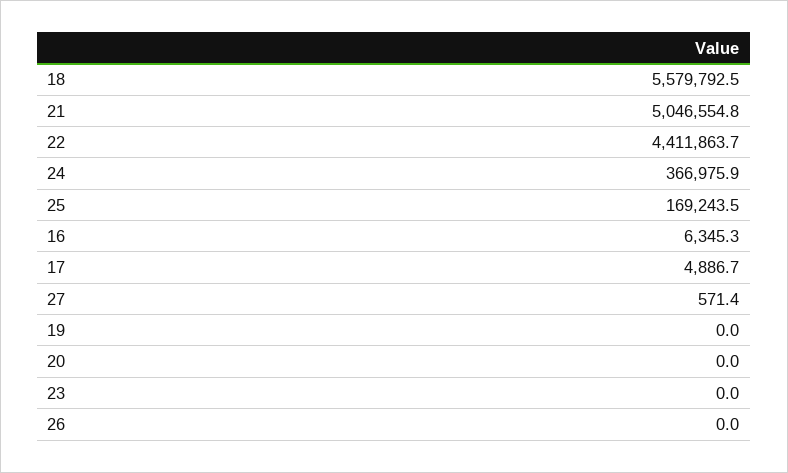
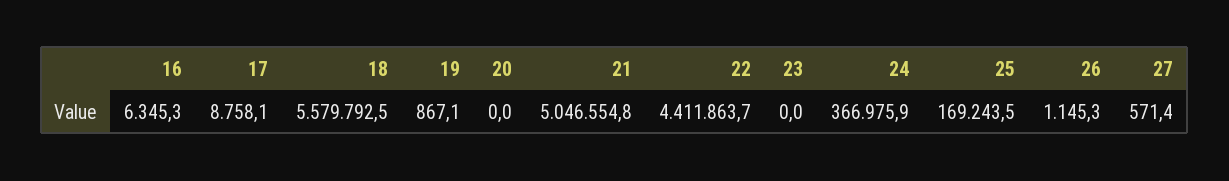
17: 4886.7 -> 8758.1
19: 0 -> 867.1
26: 0 -> 1145.3

